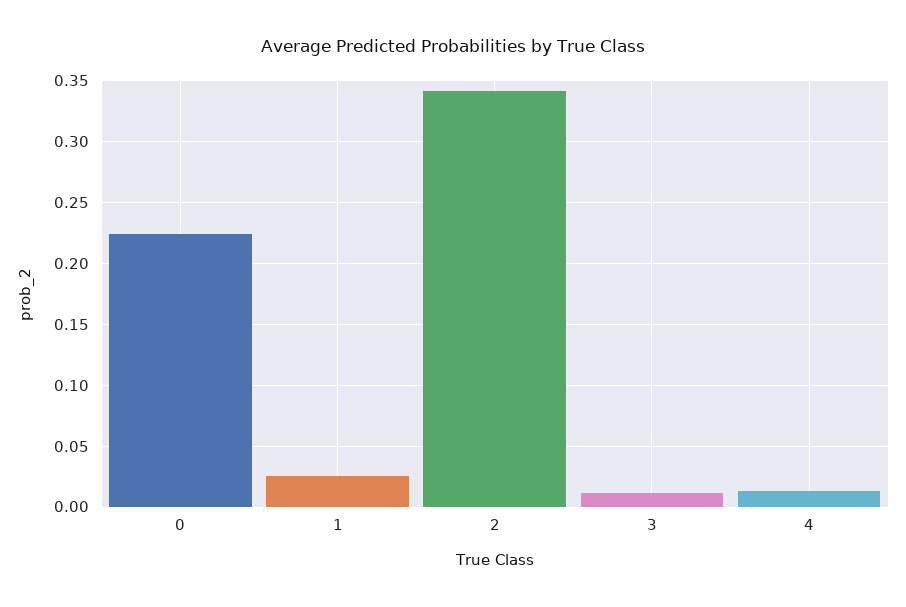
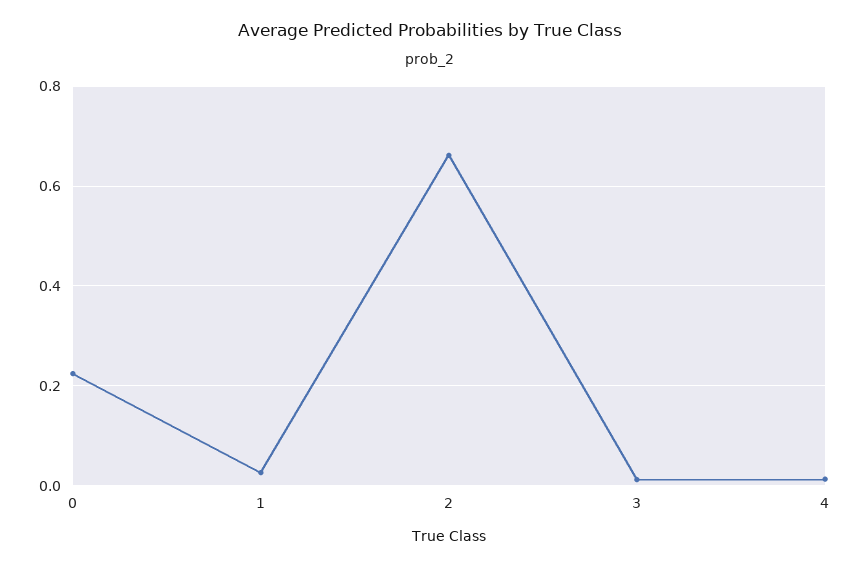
2: 0.34 -> 0.66

